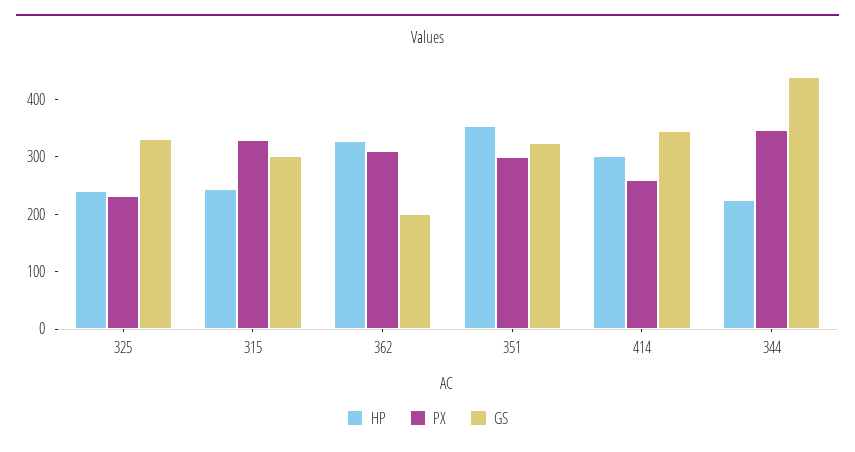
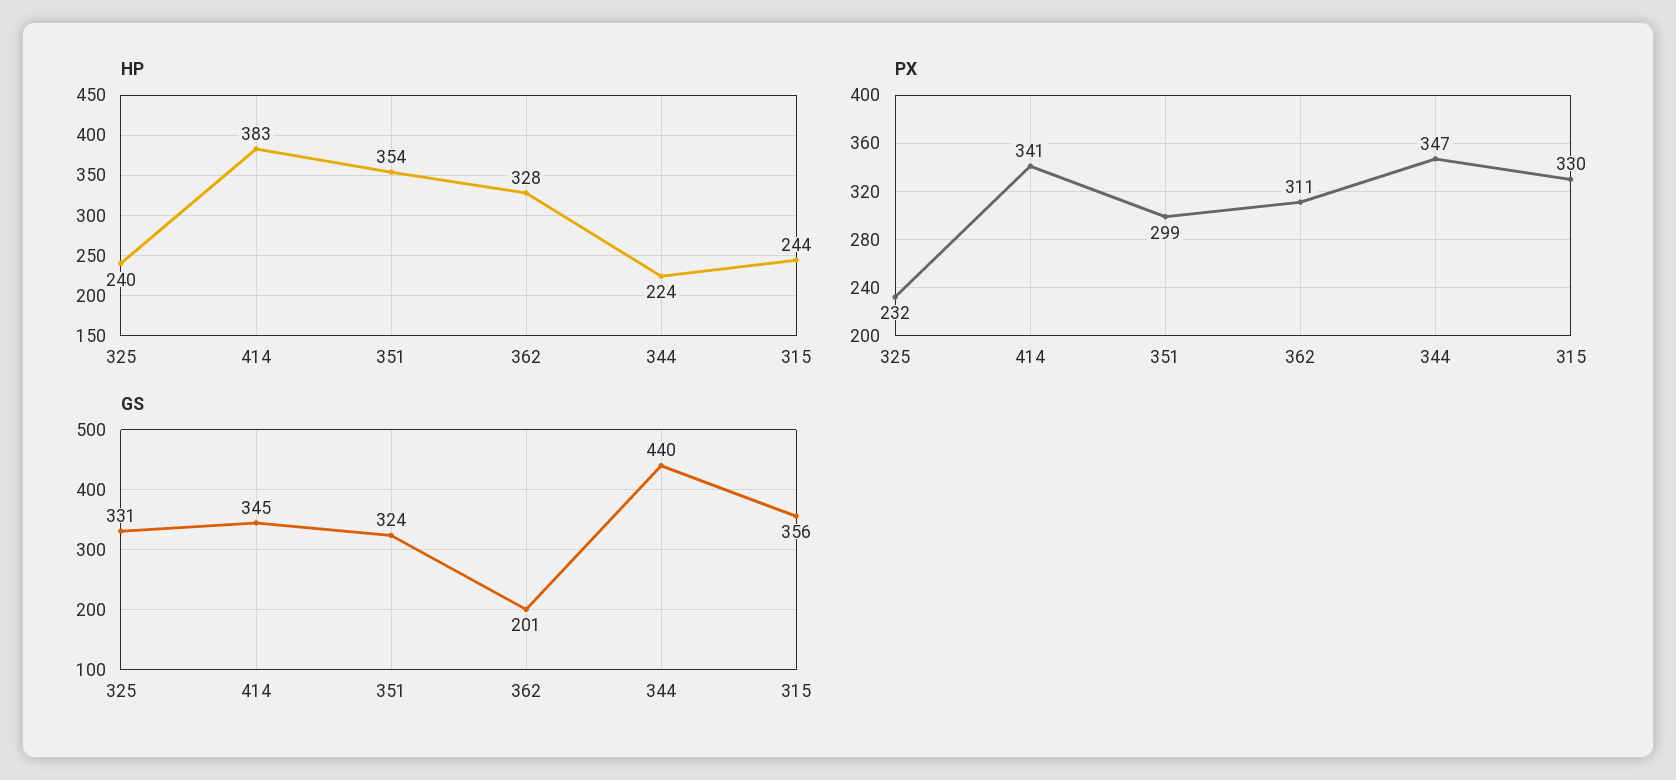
GS, 315: 300 -> 356
HP, 414: 300 -> 383
PX, 414: 260 -> 341

